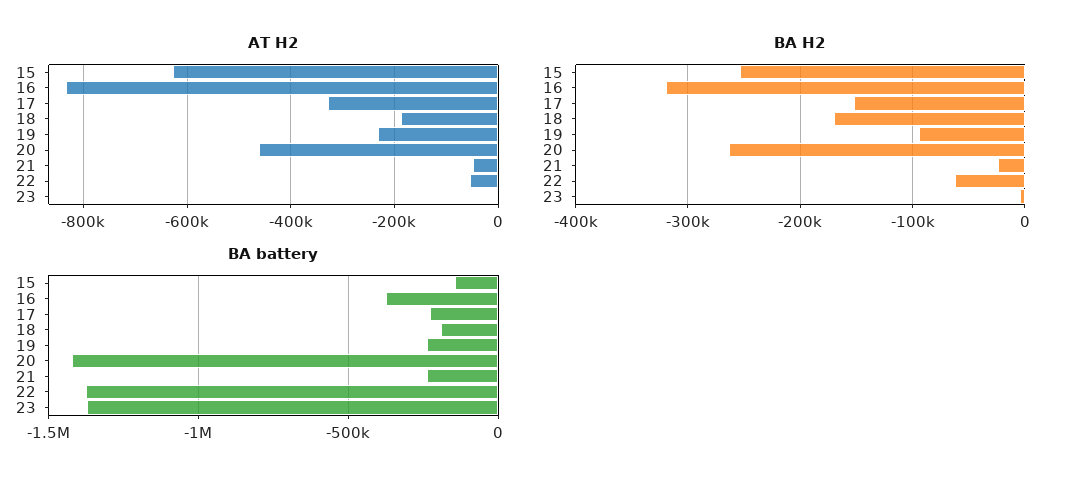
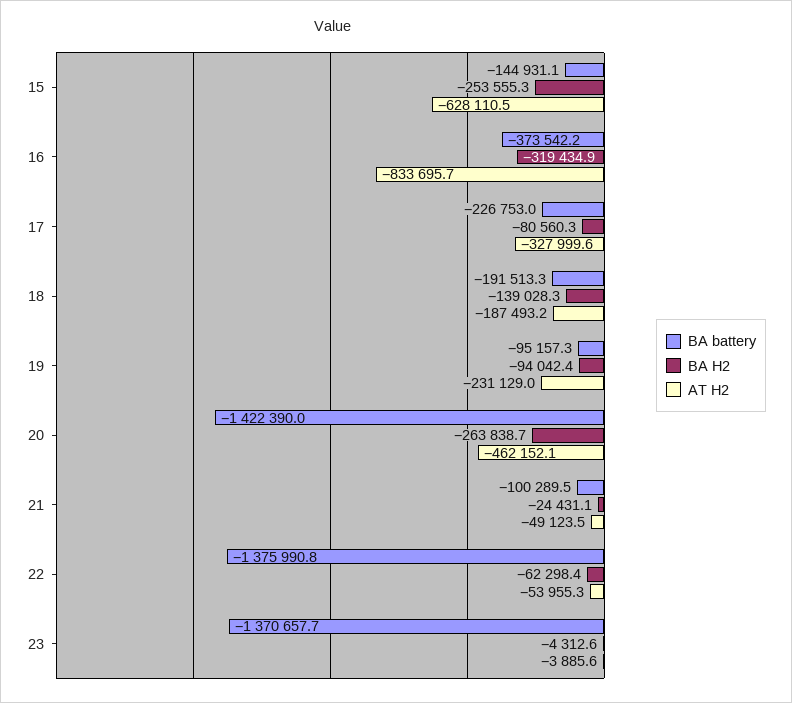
BA H2, 17: -150000 -> -80560.3
BA H2, 18: -170000 -> -139028.3
BA battery, 19: -250000 -> -95157.3
BA battery, 21: -250000 -> -100289.5

